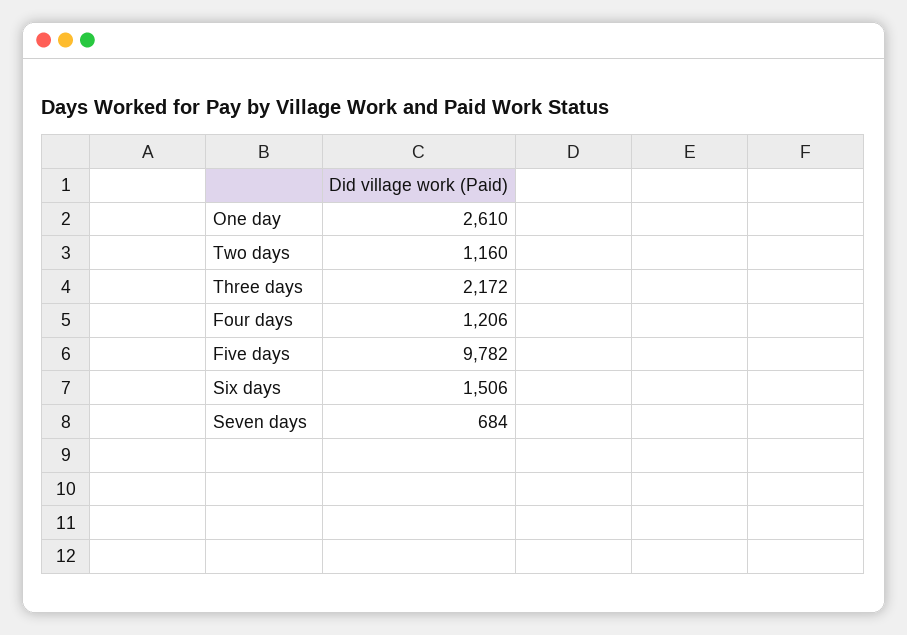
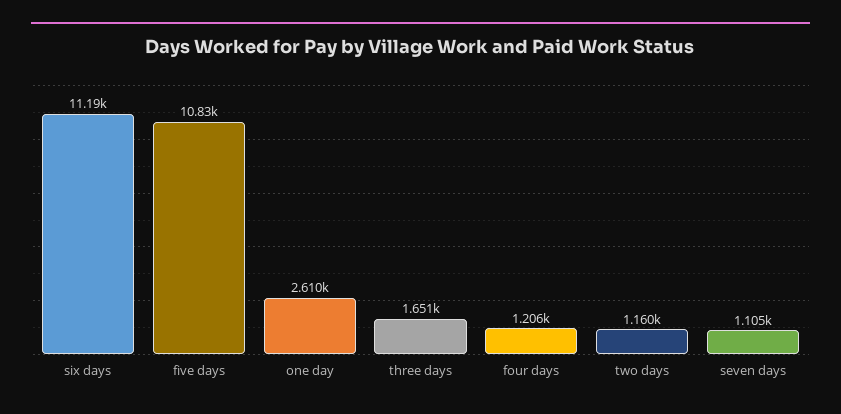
Three days: 2172 -> 1651
Five days: 9782 -> 10830
Six days: 1506 -> 11190
Seven days: 684 -> 1105

